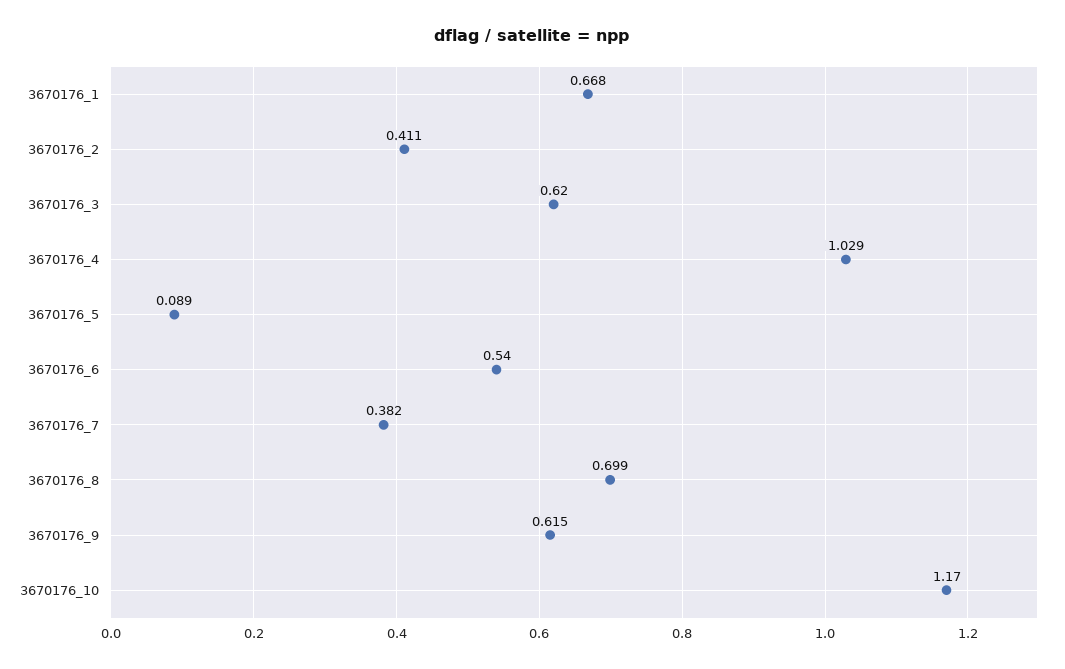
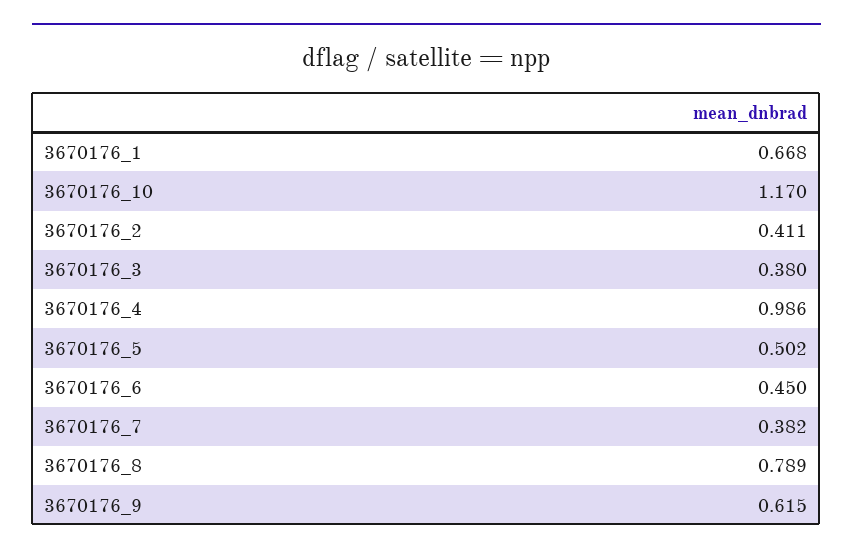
3670176_3: 0.62 -> 0.38
3670176_4: 1.029 -> 0.986
3670176_5: 0.089 -> 0.502
3670176_6: 0.54 -> 0.45
3670176_8: 0.699 -> 0.789

